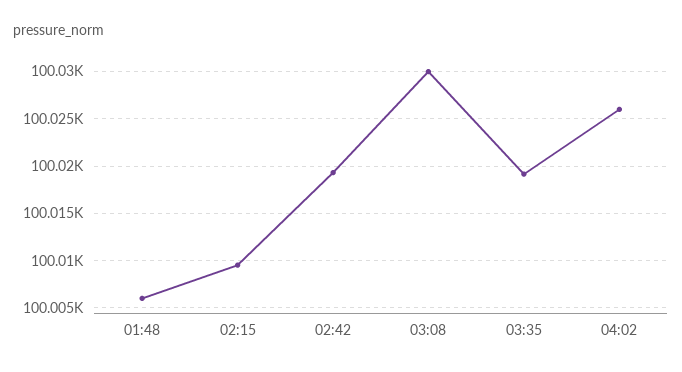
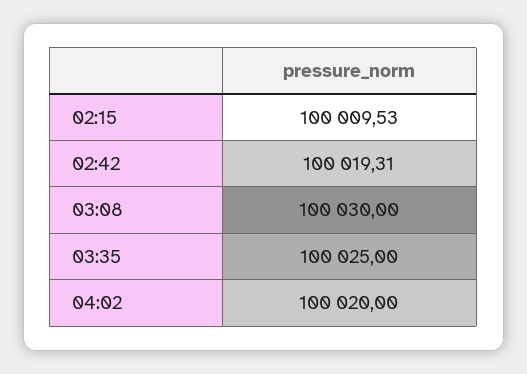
01:48: 100006 -> none
03:35: 100019 -> 100025
04:02: 100026 -> 100020

